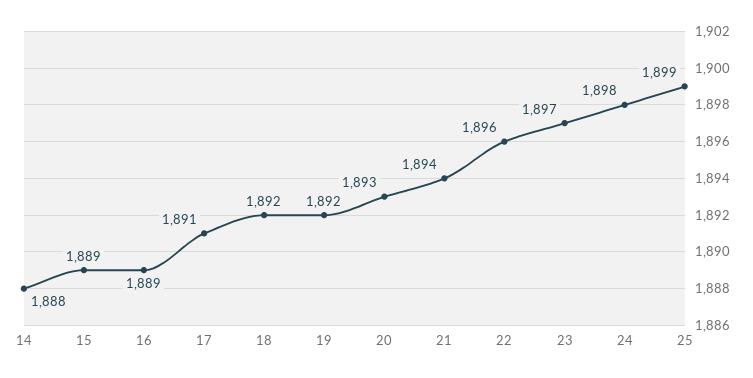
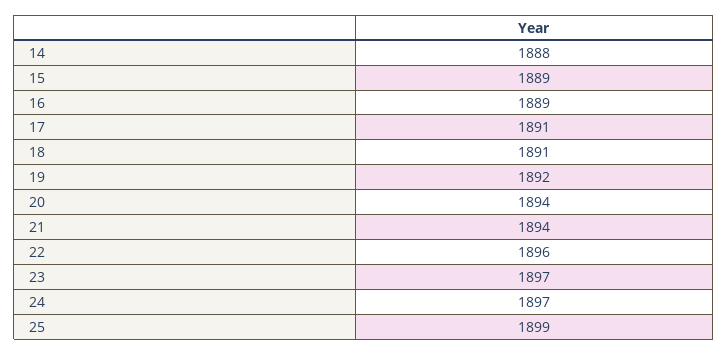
18: 1892 -> 1891
20: 1893 -> 1894
24: 1898 -> 1897

